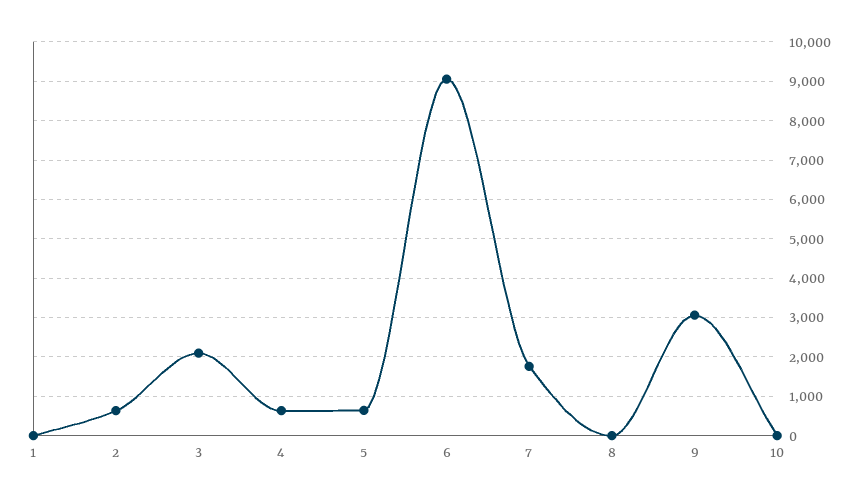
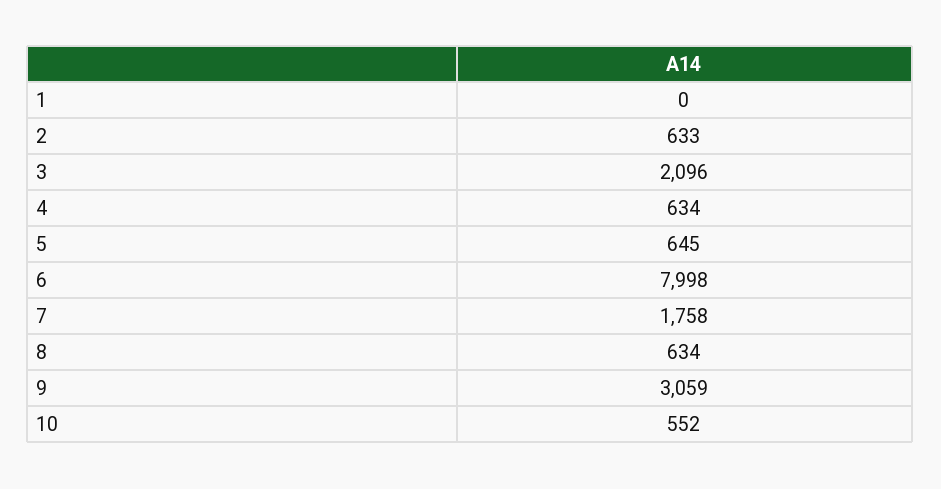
6: 9000 -> 7998
8: 0 -> 634
10: 0 -> 552

